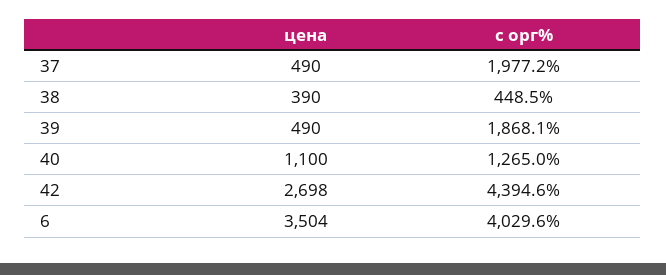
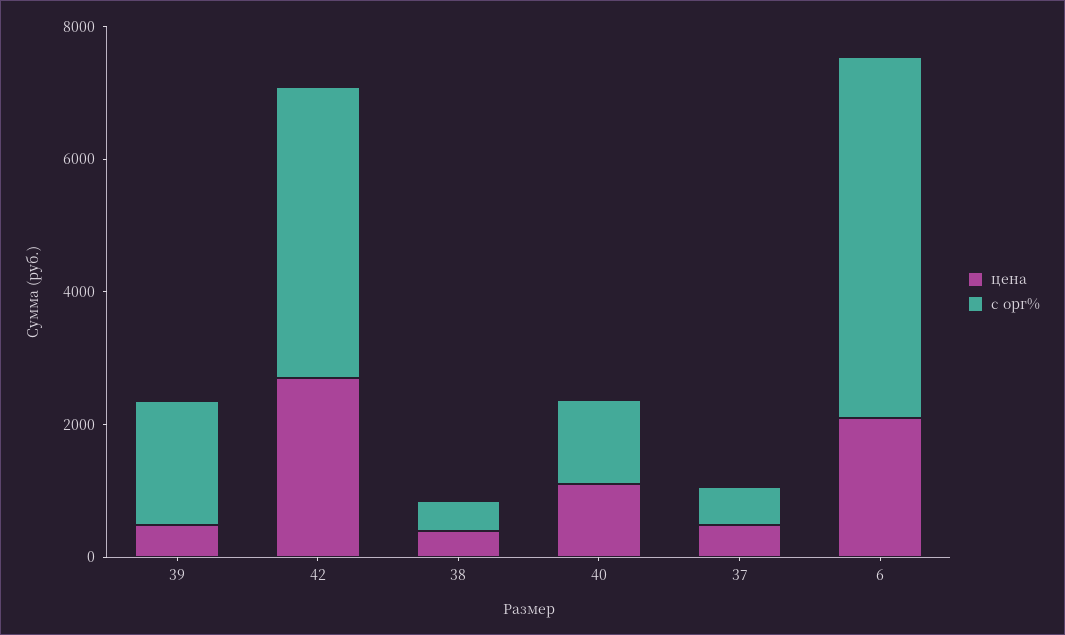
с орг%, 37: 1977.2 -> 500
цена, 6: 3504 -> 2000
с орг%, 6: 4029.6 -> 5500

